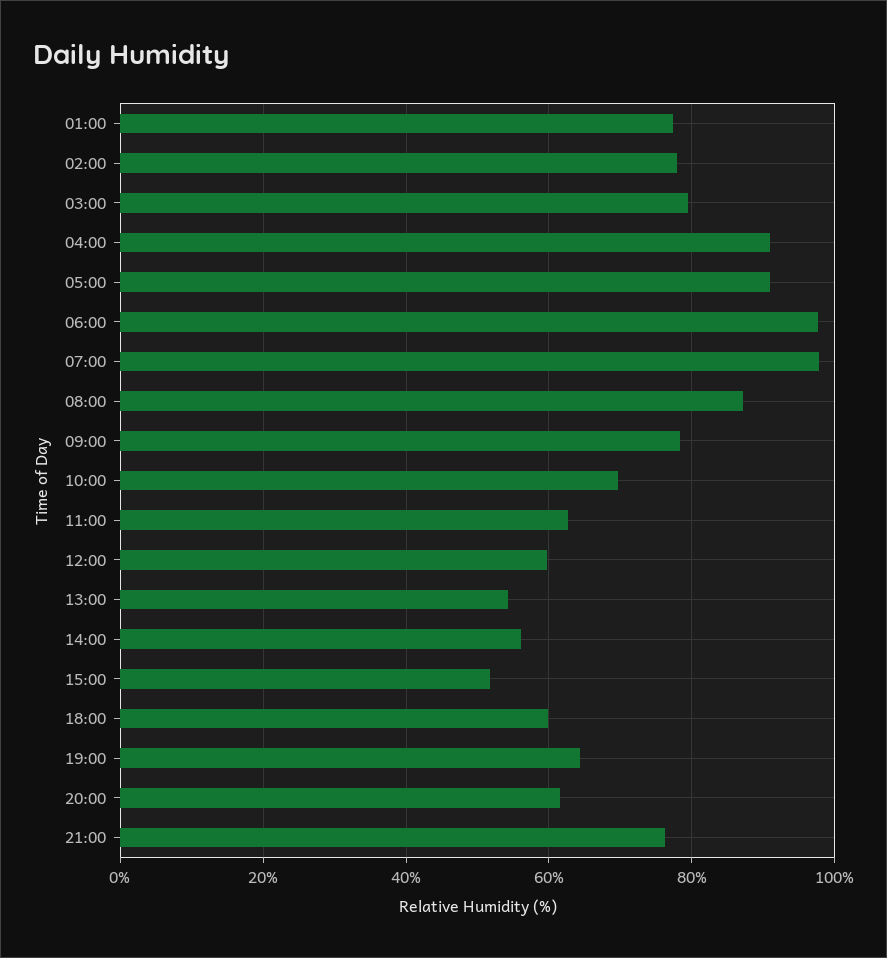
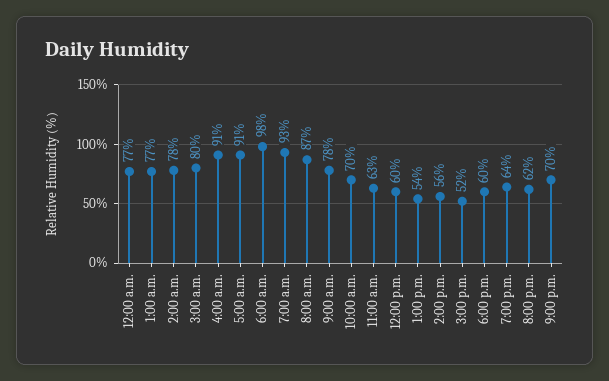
07:00: 98 -> 93
21:00: 76 -> 70
12:00 a.m.: none -> 77

